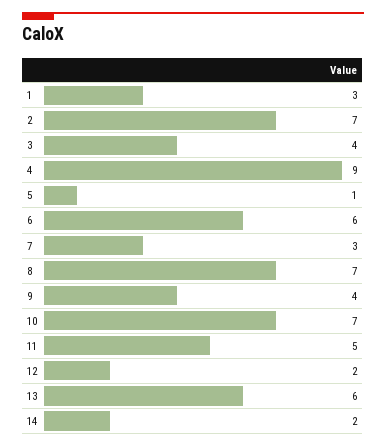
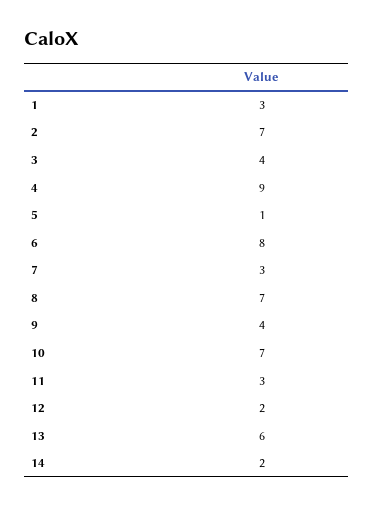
6: 6 -> 8
11: 5 -> 3

